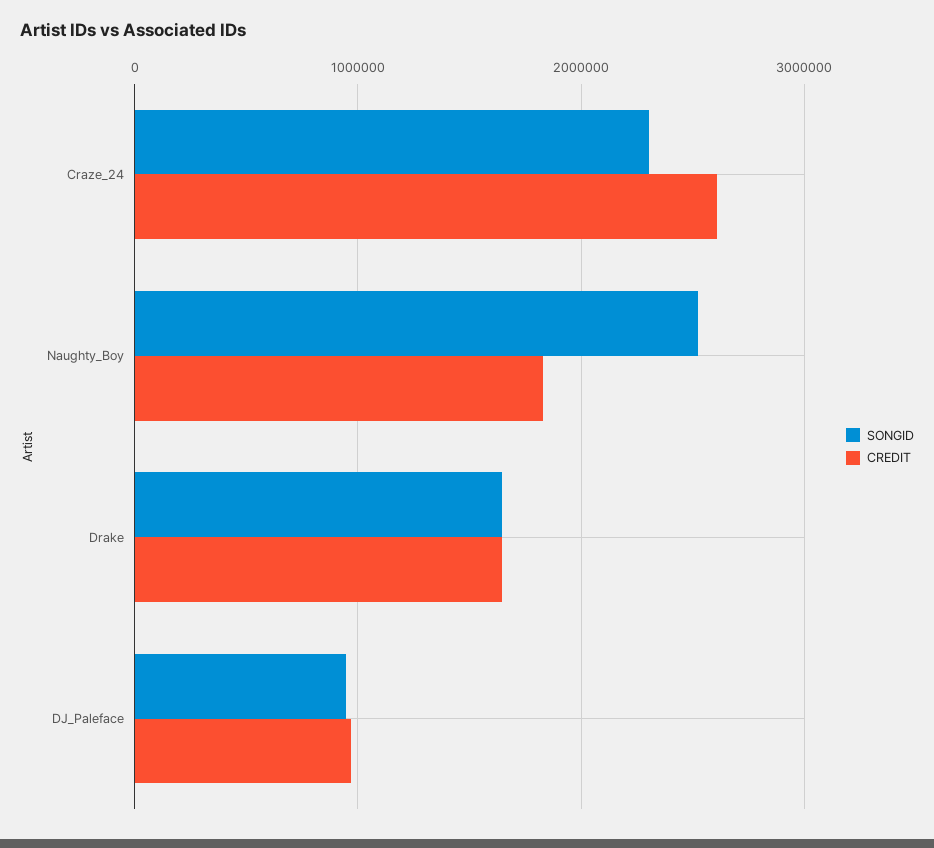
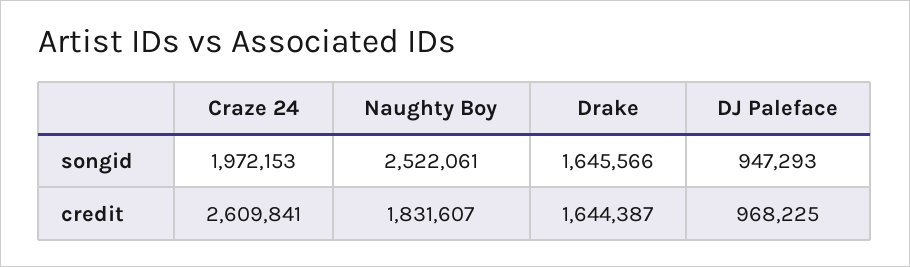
SONGID, Craze_24: 2300000 -> 1972153

